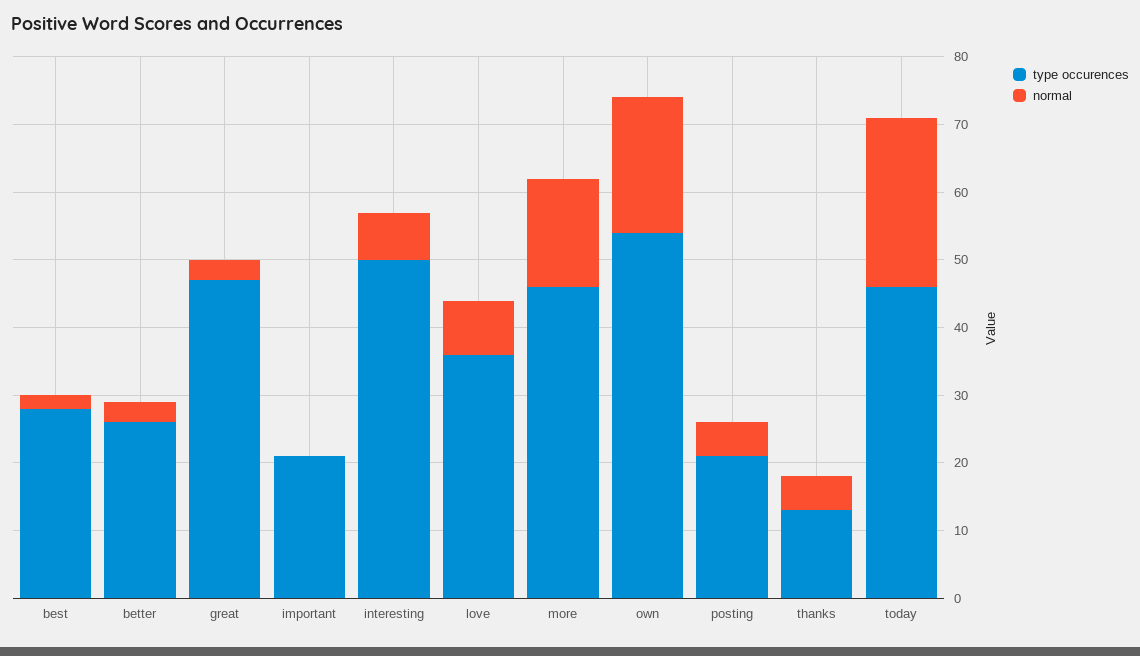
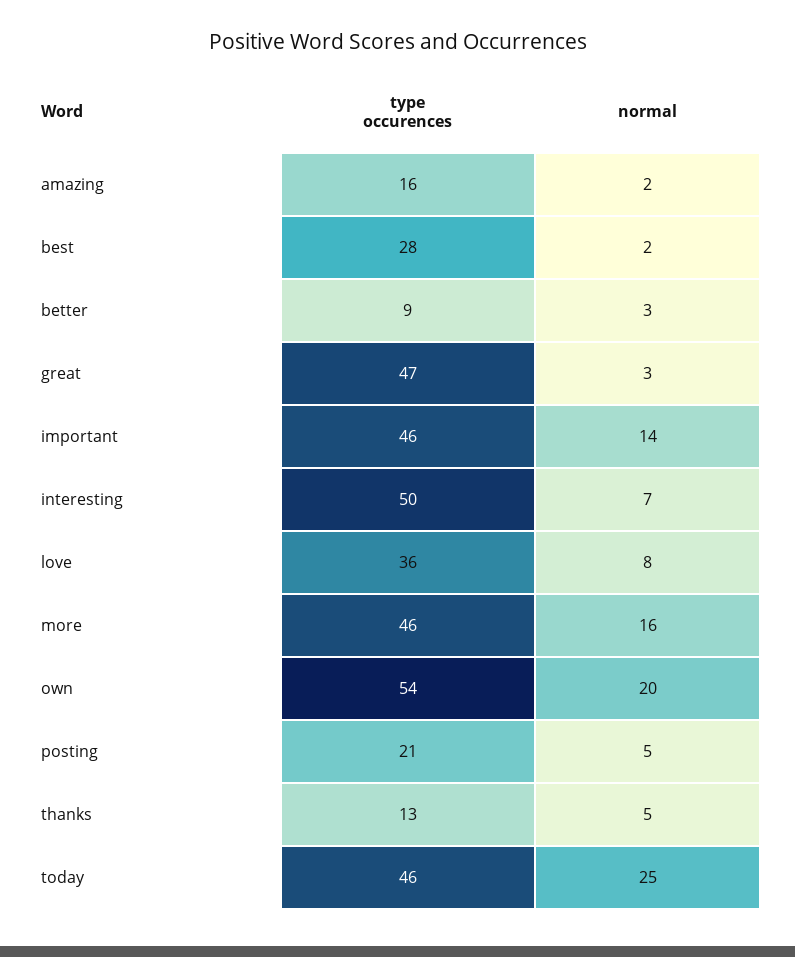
type occurences, better: 25 -> 9
type occurences, important: 20 -> 46
normal, important: 0 -> 14
type occurences, amazing: none -> 16
normal, amazing: none -> 2

